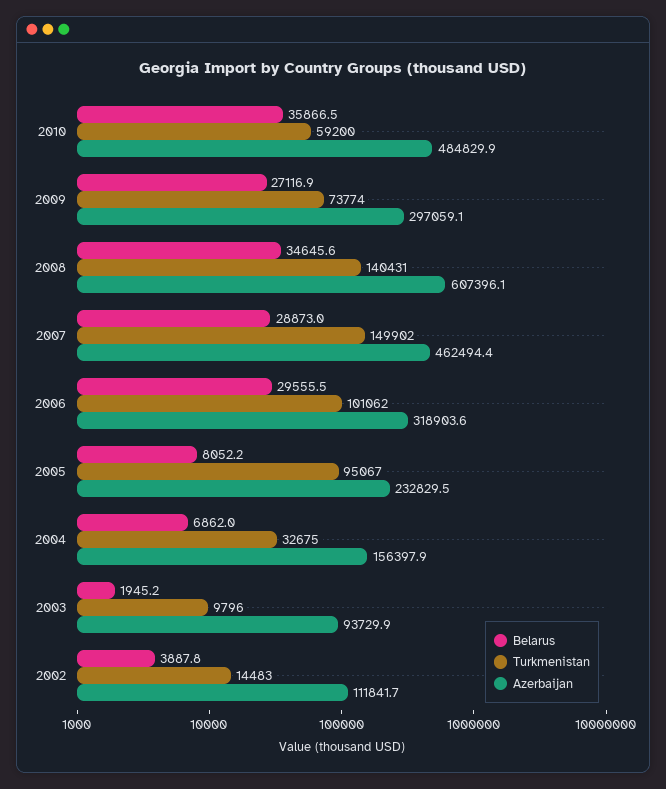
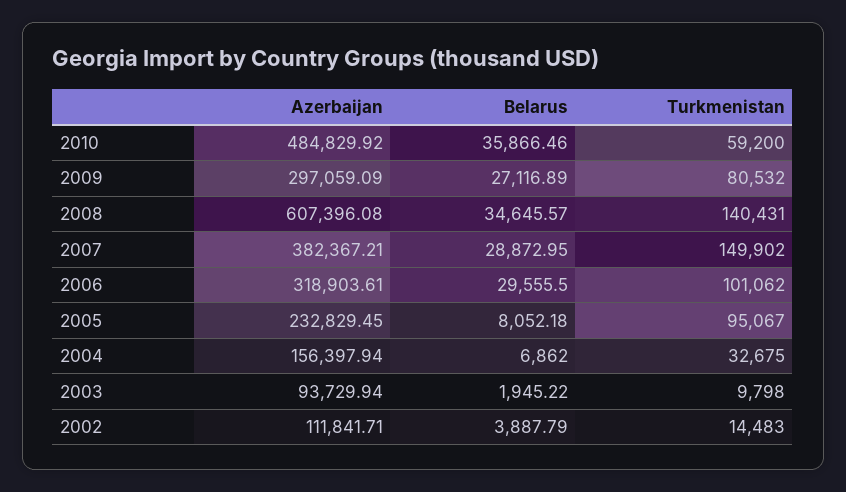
Turkmenistan, 2009: 73774 -> 80532
Azerbaijan, 2007: 462494.4 -> 382367.21
Turkmenistan, 2003: 9796 -> 9798

